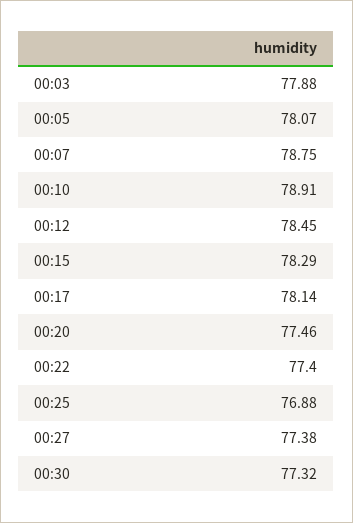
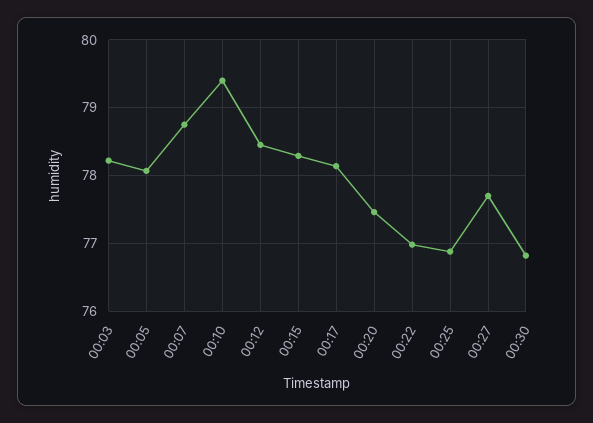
00:03: 77.88 -> 78.2
00:10: 78.91 -> 79.4
00:22: 77.4 -> 77
00:27: 77.38 -> 77.7
00:30: 77.32 -> 76.8

